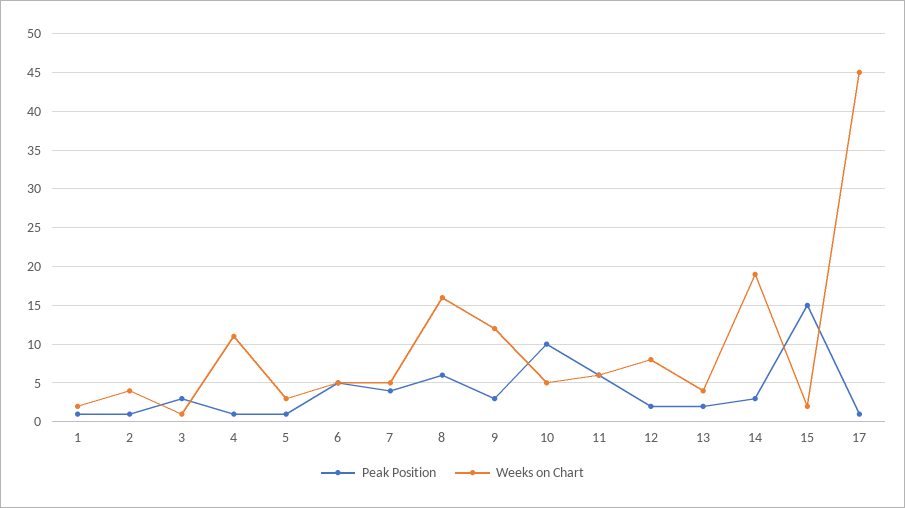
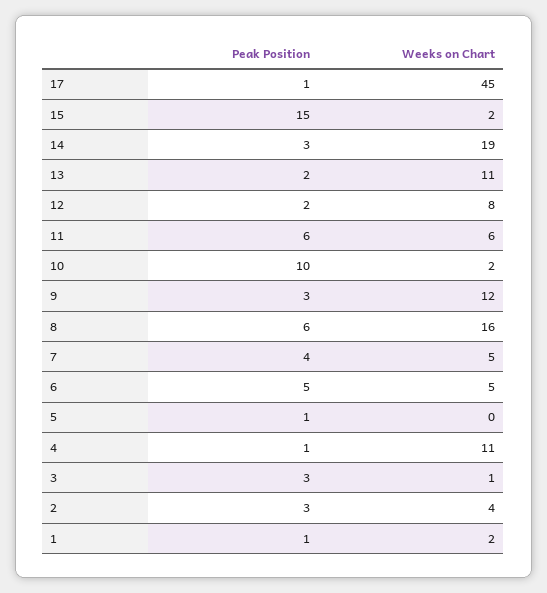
Peak Position, 2: 1 -> 3
Weeks on Chart, 5: 3 -> 0
Weeks on Chart, 10: 5 -> 2
Weeks on Chart, 13: 4 -> 11

